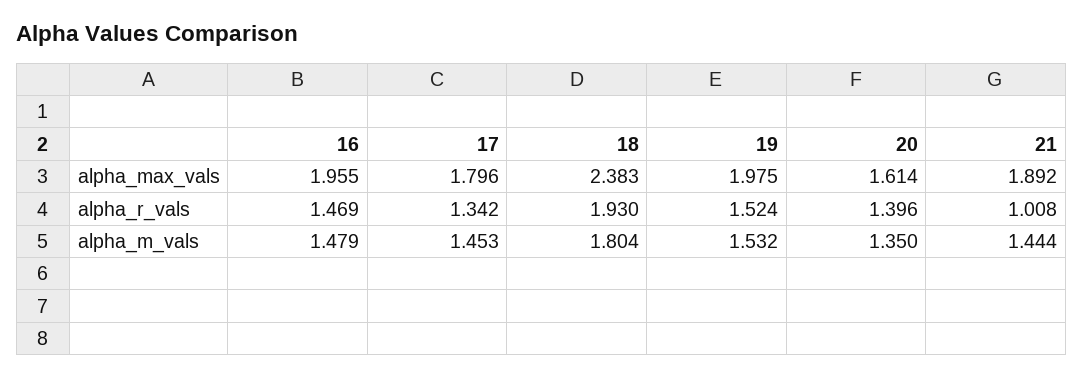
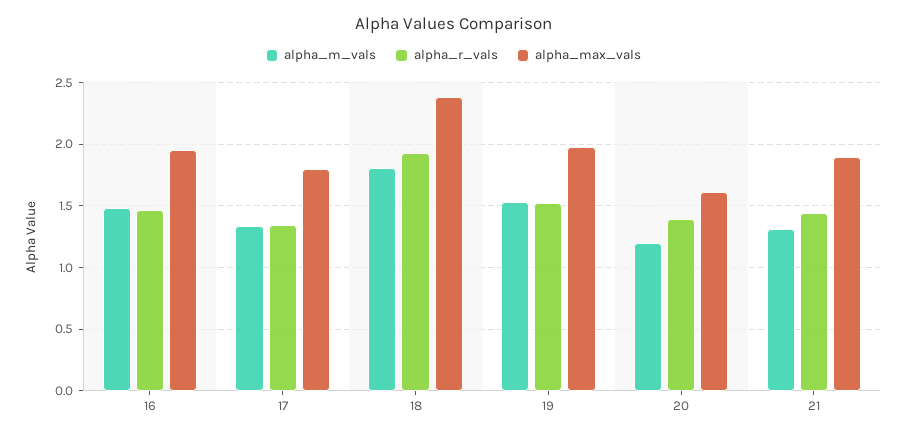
alpha_r_vals, 21: 1.008 -> 1.45
alpha_m_vals, 17: 1.453 -> 1.35
alpha_m_vals, 20: 1.35 -> 1.2
alpha_m_vals, 21: 1.444 -> 1.3

